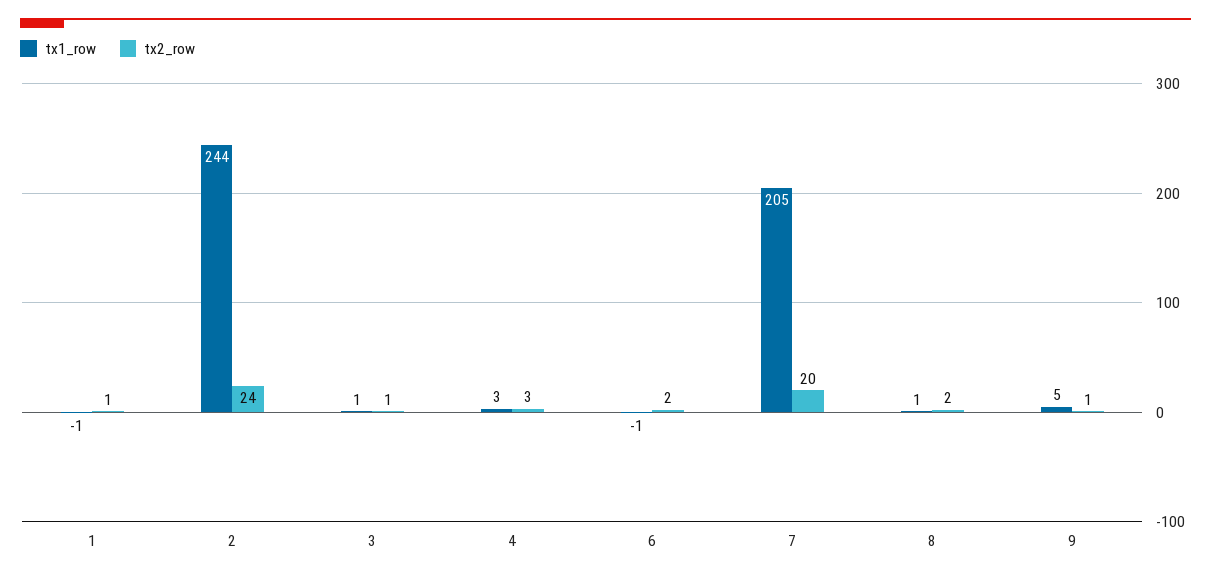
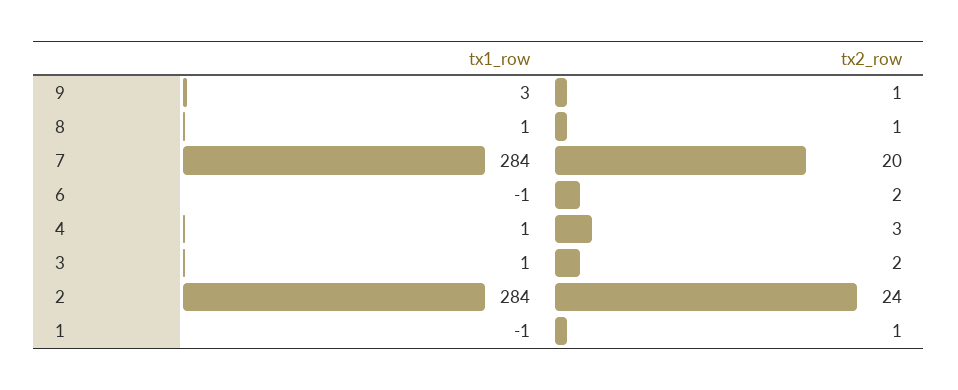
tx1_row, 2: 244 -> 284
tx2_row, 3: 1 -> 2
tx1_row, 4: 3 -> 1
tx1_row, 7: 205 -> 284
tx2_row, 8: 2 -> 1
tx1_row, 9: 5 -> 3

